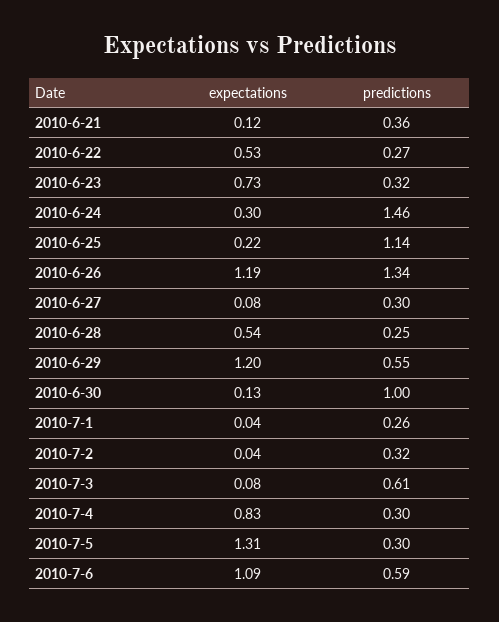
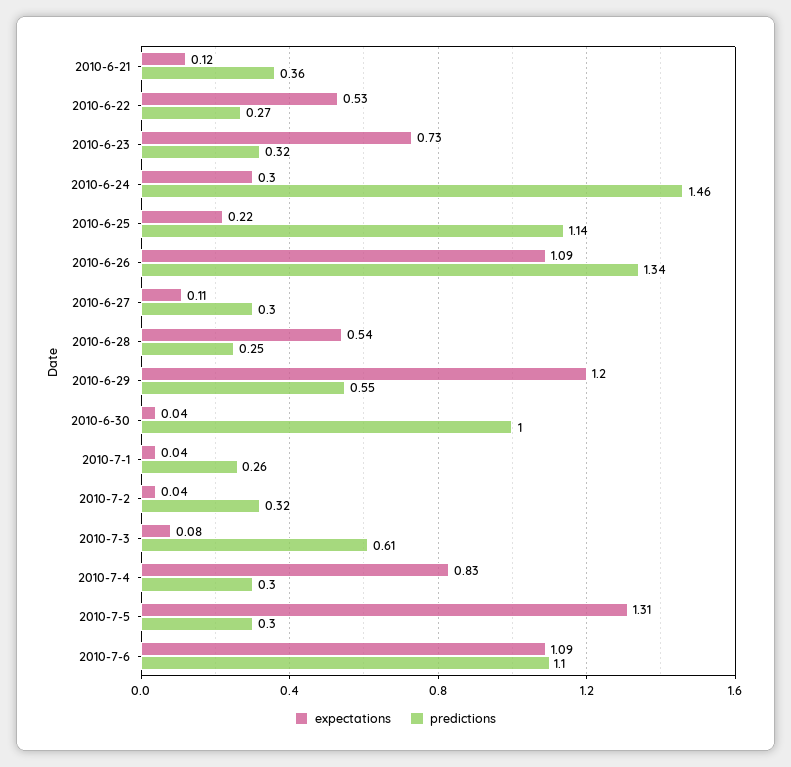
expectations, 2010-6-26: 1.19 -> 1.09
expectations, 2010-6-27: 0.08 -> 0.11
expectations, 2010-6-30: 0.13 -> 0.04
predictions, 2010-7-6: 0.59 -> 1.1

